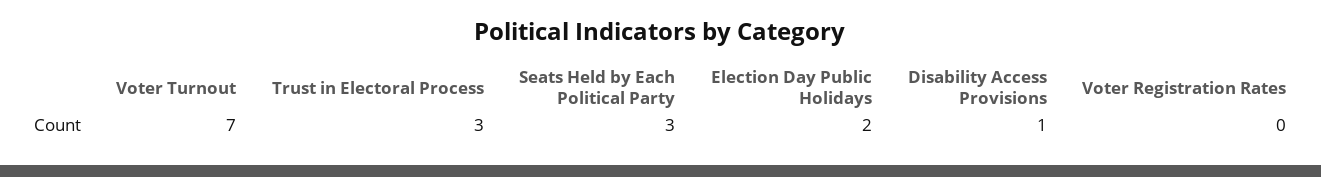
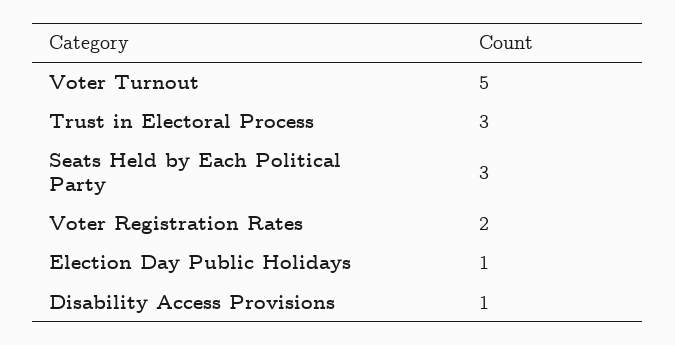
Voter Turnout: 7 -> 5
Election Day Public Holidays: 2 -> 1
Voter Registration Rates: 0 -> 2

